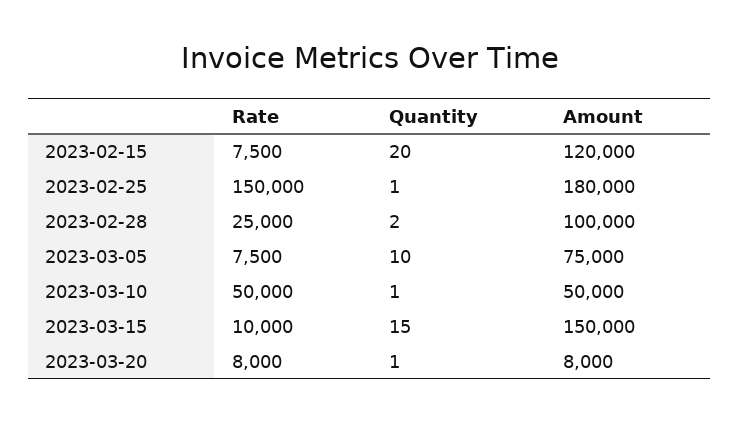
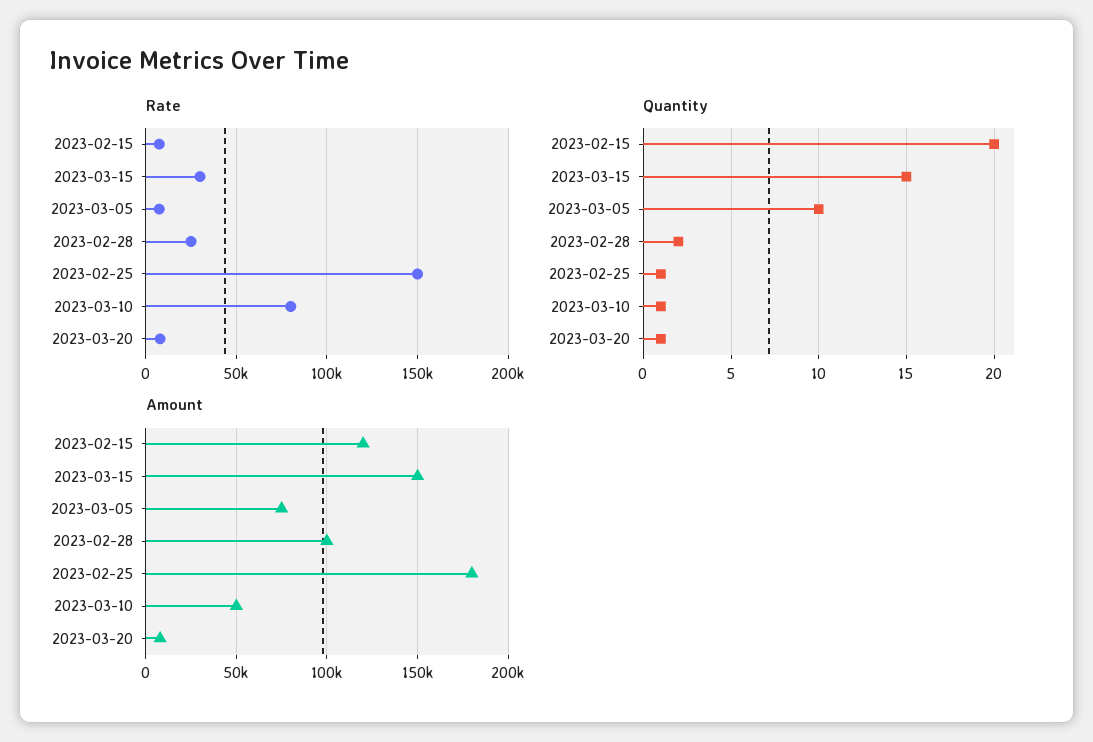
Rate, 2023-03-10: 50000 -> 80000
Rate, 2023-03-15: 10000 -> 30000

